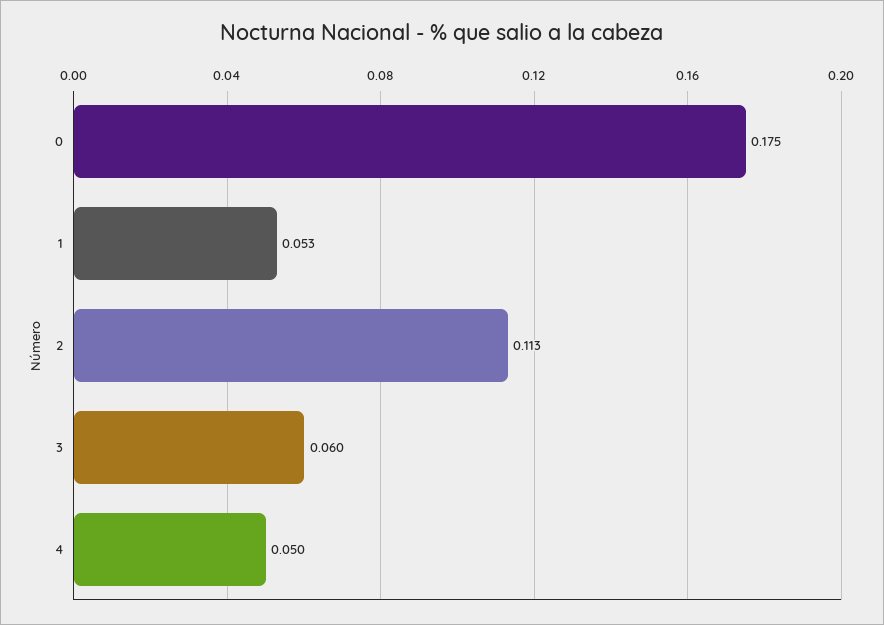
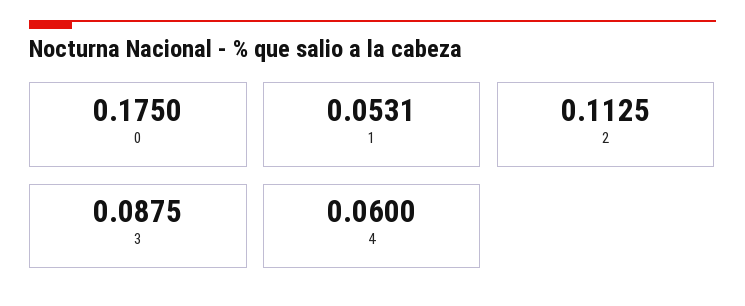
3: 0.06 -> 0.0875
4: 0.05 -> 0.06

